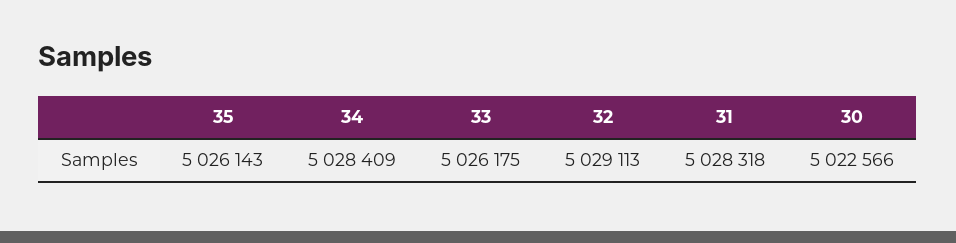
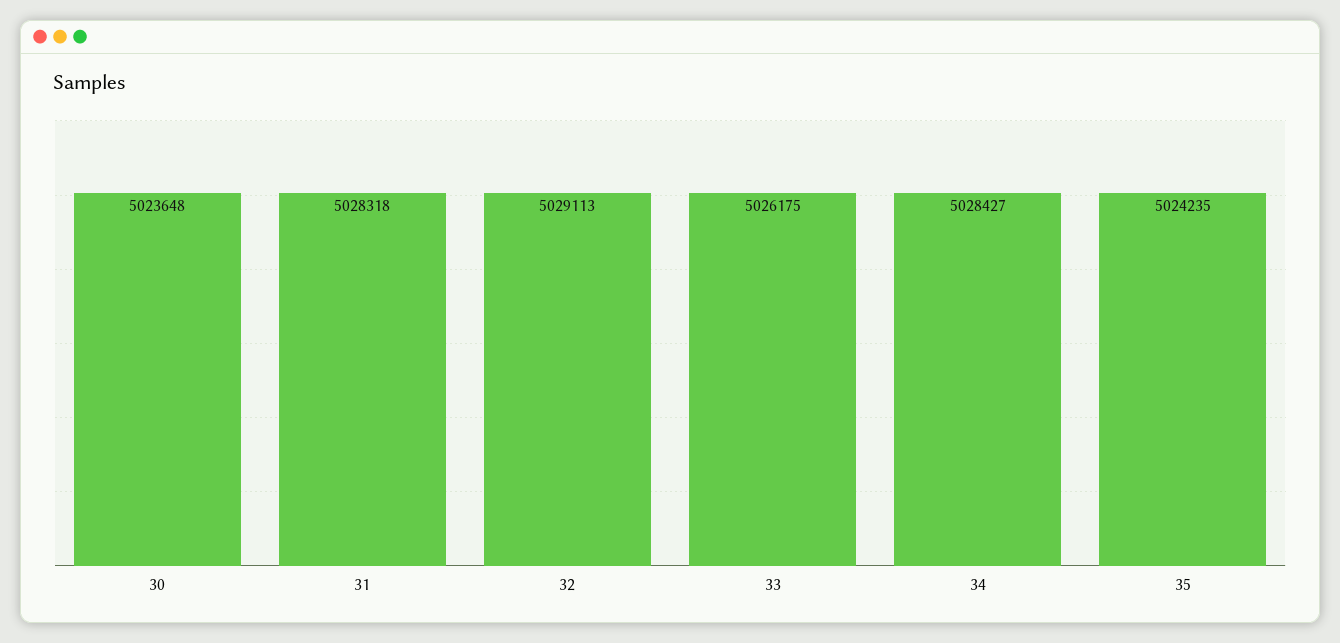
35: 5026143 -> 5024235
34: 5028409 -> 5028427
30: 5022566 -> 5023648

